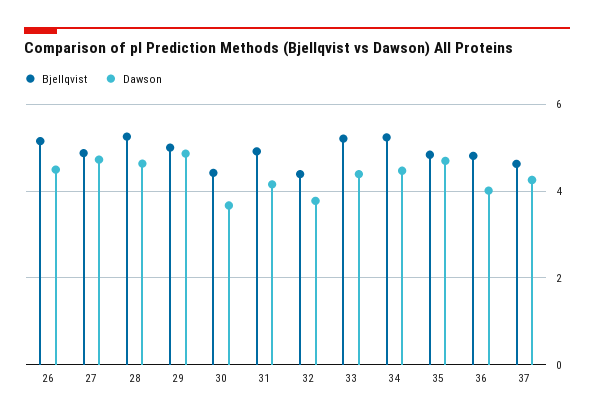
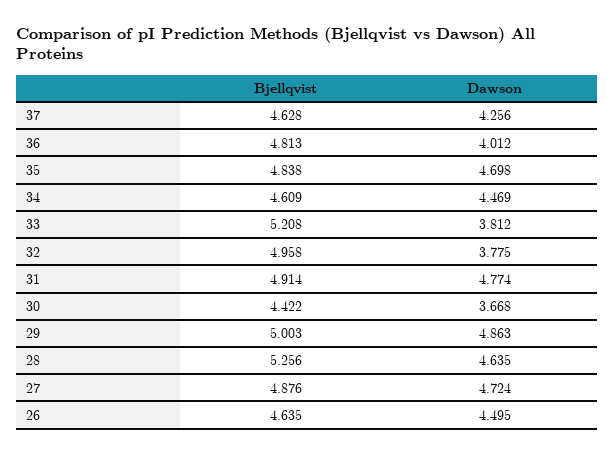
Bjellqvist, 26: 5.2 -> 4.635
Dawson, 31: 4.2 -> 4.774
Bjellqvist, 32: 4.4 -> 4.958
Dawson, 33: 4.4 -> 3.812
Bjellqvist, 34: 5.2 -> 4.609

